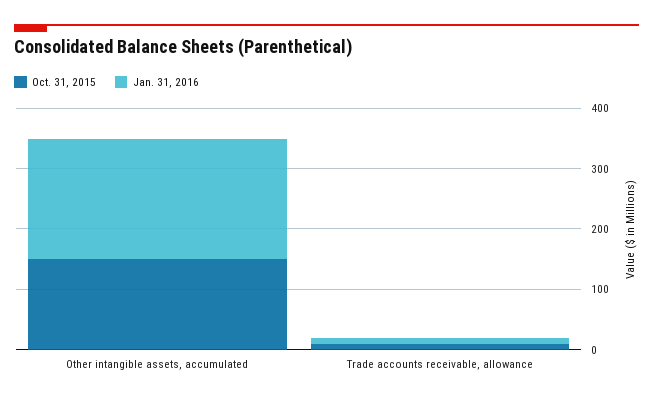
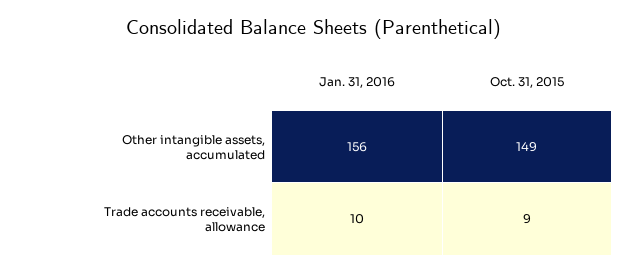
Jan. 31, 2016, Other intangible assets, accumulated: 200 -> 156

